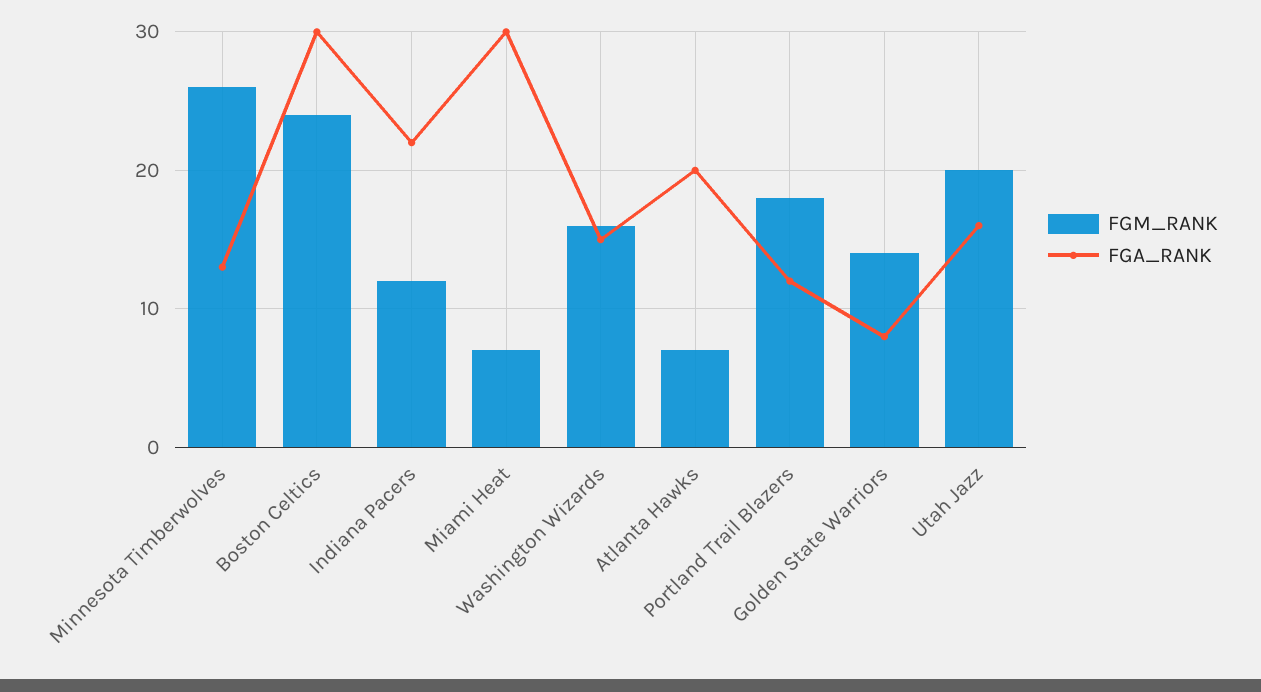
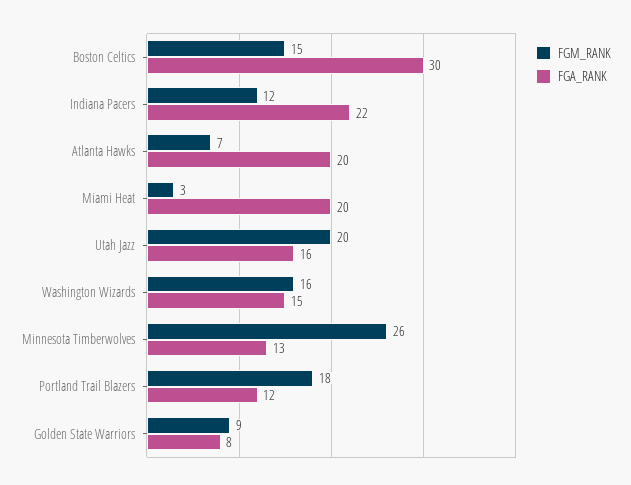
FGM_RANK, Boston Celtics: 24 -> 15
FGM_RANK, Miami Heat: 7 -> 3
FGA_RANK, Miami Heat: 30 -> 20
FGM_RANK, Golden State Warriors: 14 -> 9

